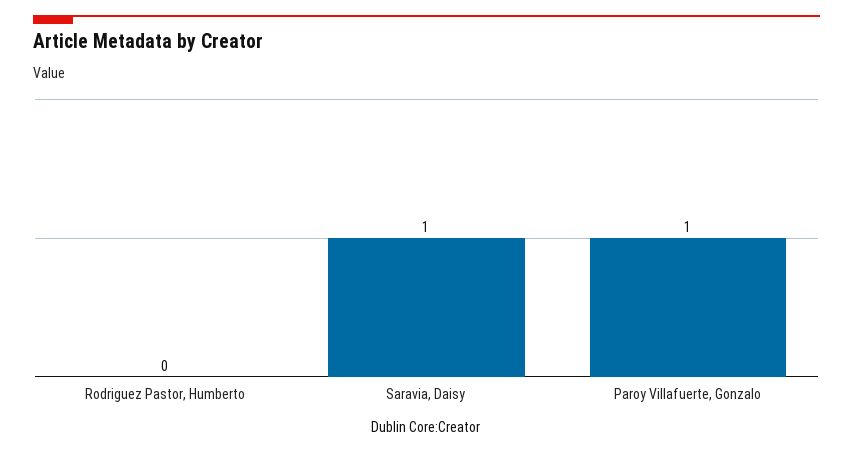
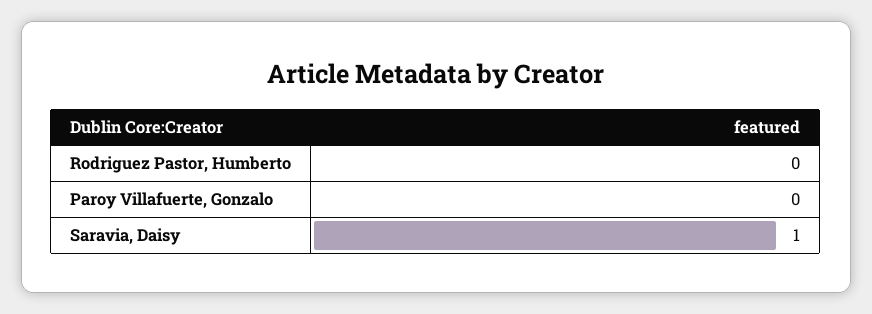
Paroy Villafuerte, Gonzalo: 1 -> 0

